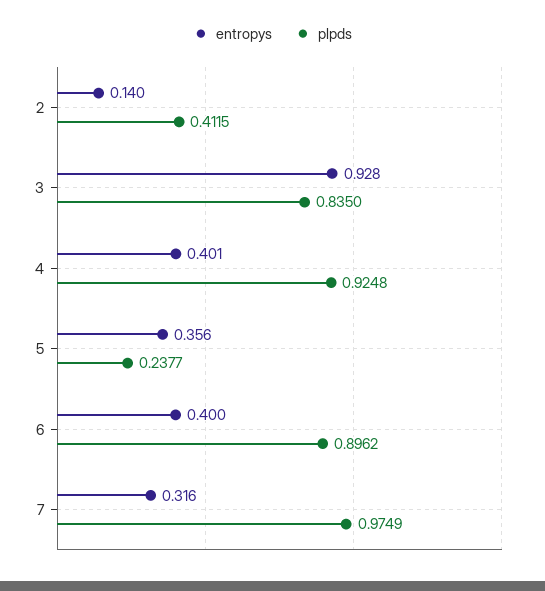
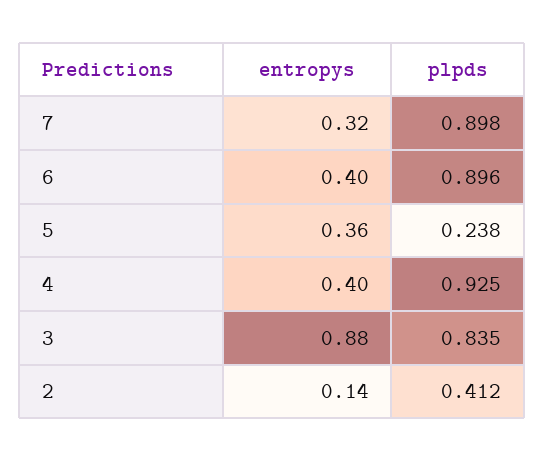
entropys, 3: 0.928 -> 0.88
plpds, 7: 0.9749 -> 0.898

